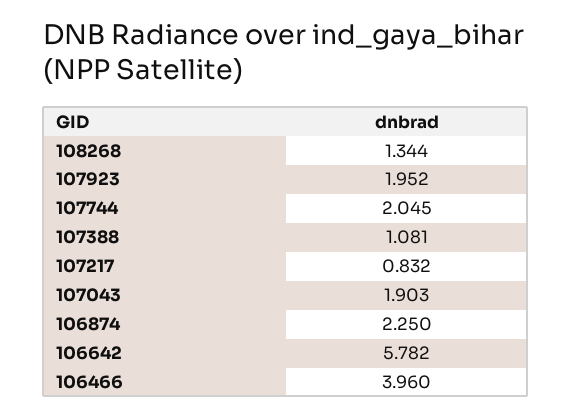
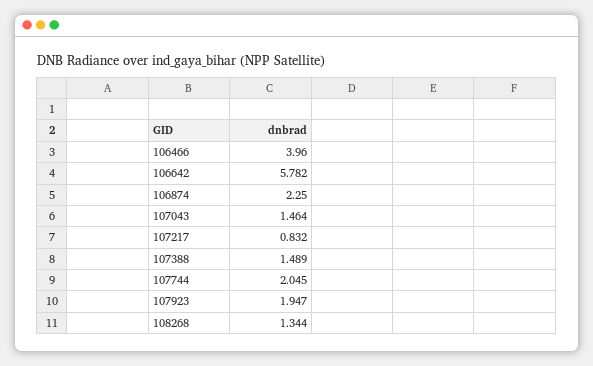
107923: 1.952 -> 1.947
107388: 1.081 -> 1.489
107043: 1.903 -> 1.464

